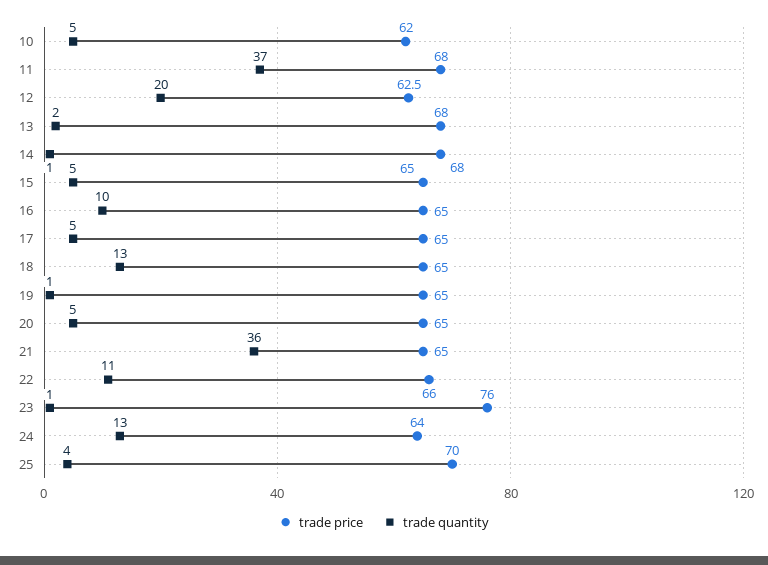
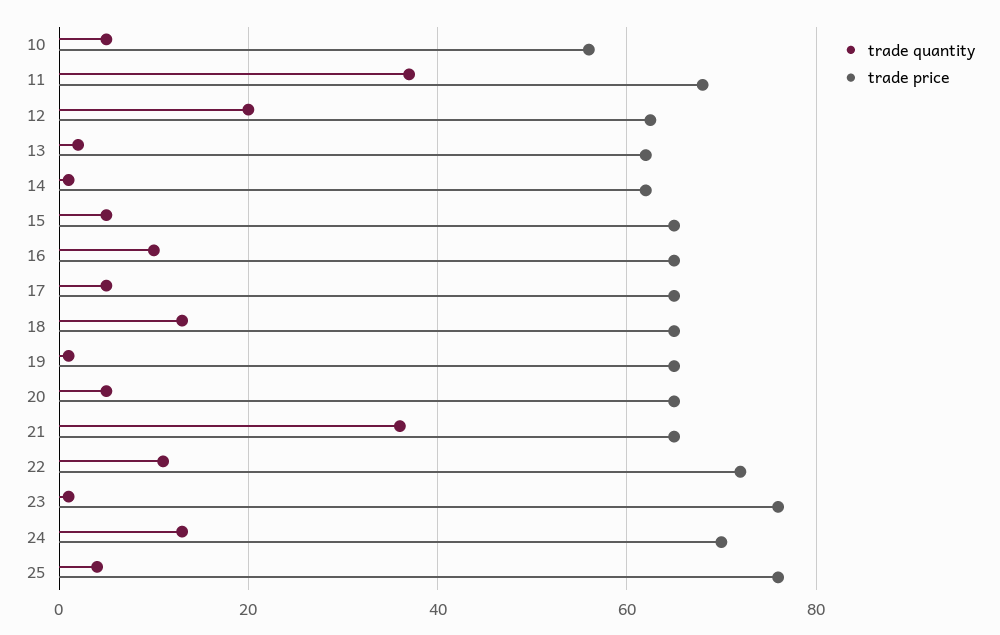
trade price, 10: 62 -> 56
trade price, 13: 68 -> 62
trade price, 14: 68 -> 62
trade price, 22: 66 -> 72
trade price, 24: 64 -> 70
trade price, 25: 70 -> 76

